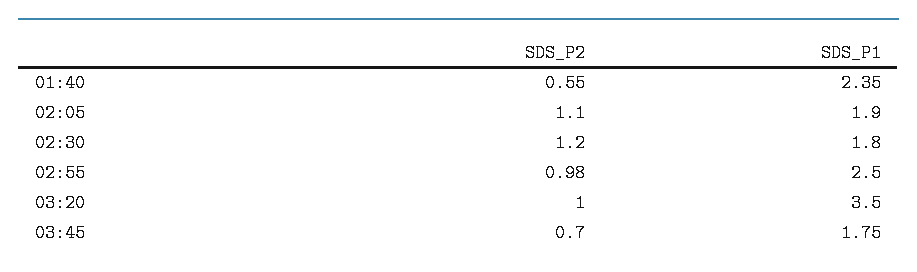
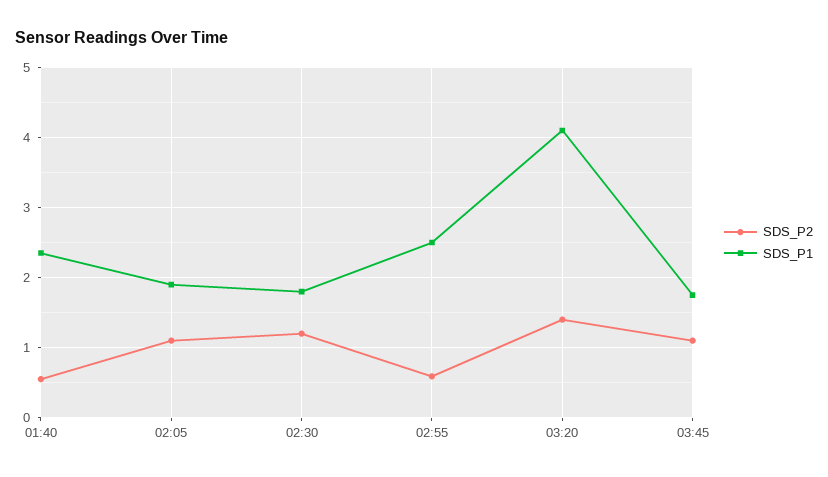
SDS_P2, 02:55: 0.98 -> 0.6
SDS_P2, 03:20: 1 -> 1.4
SDS_P1, 03:20: 3.5 -> 4.1
SDS_P2, 03:45: 0.7 -> 1.1

